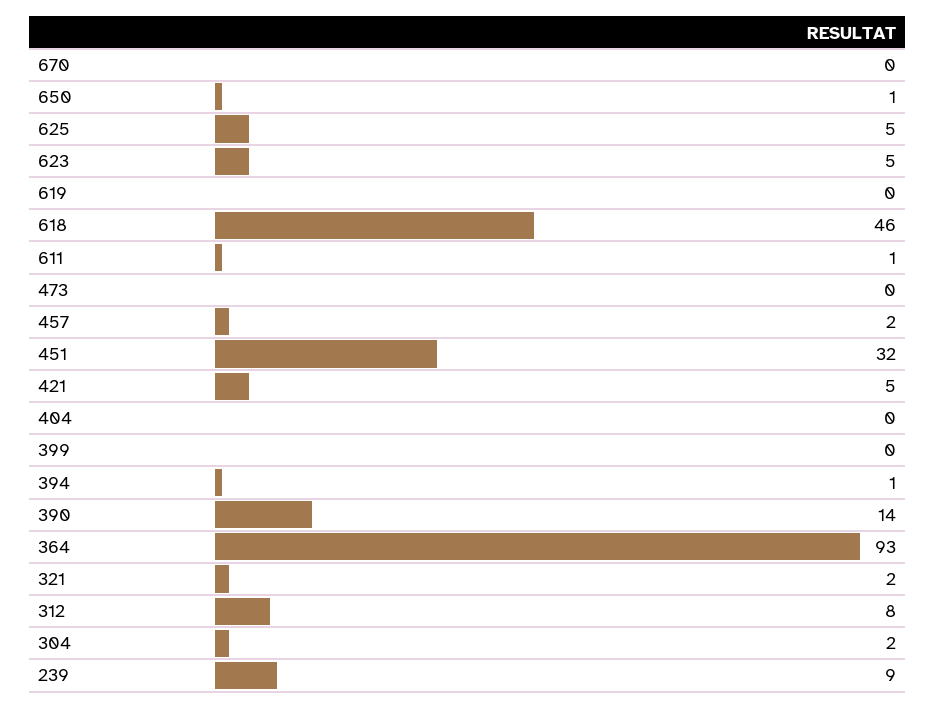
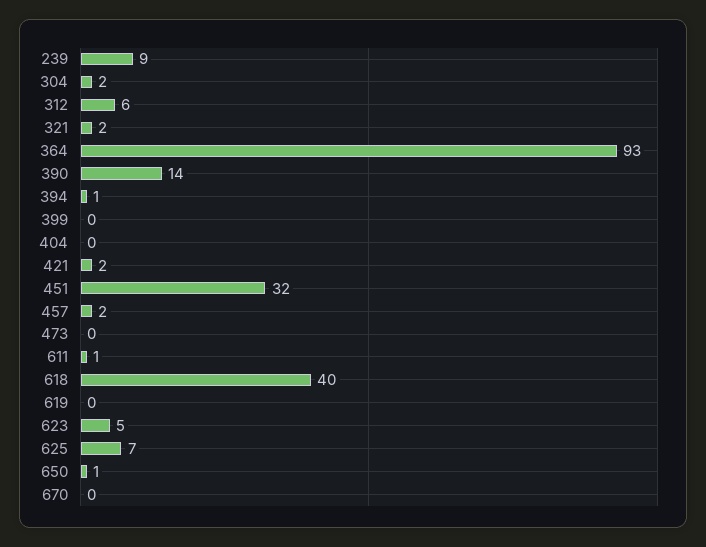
625: 5 -> 7
618: 46 -> 40
421: 5 -> 2
312: 8 -> 6

